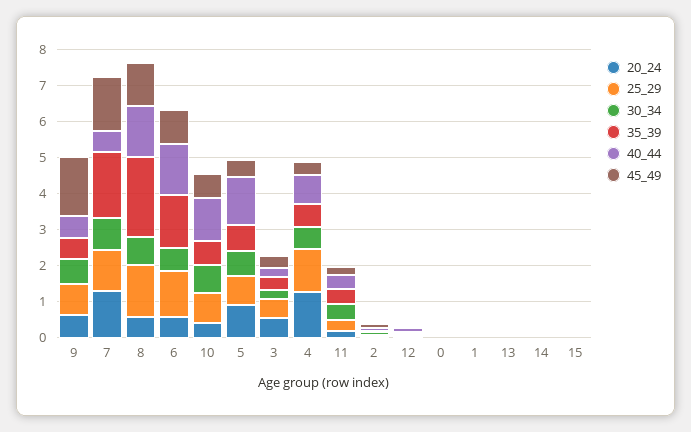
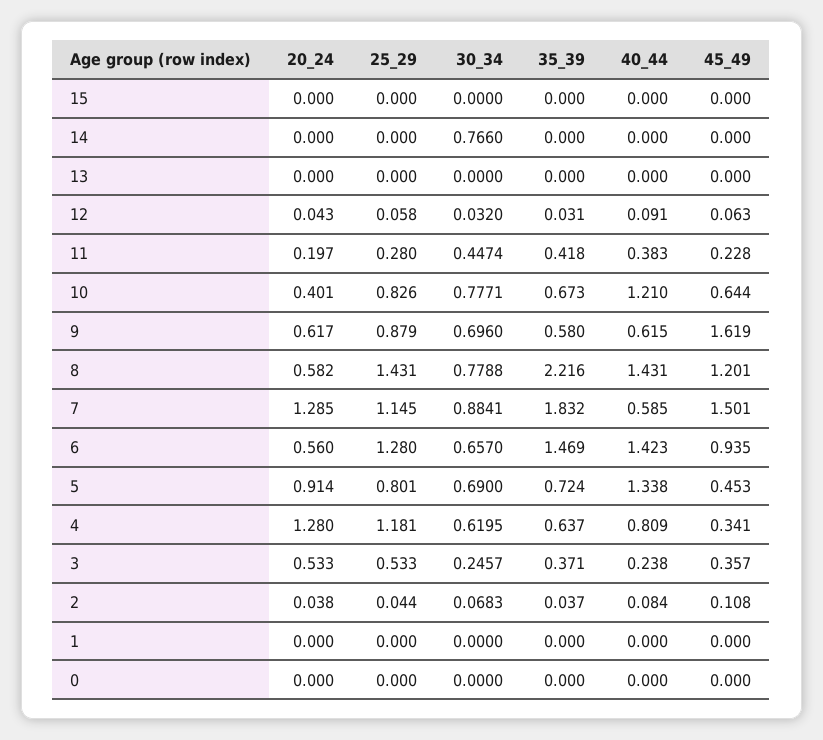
30_34, 14: 0 -> 0.766

